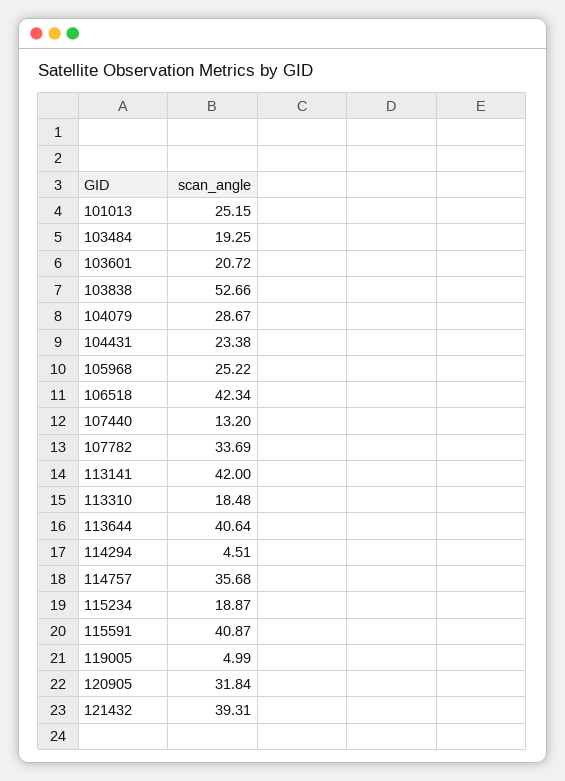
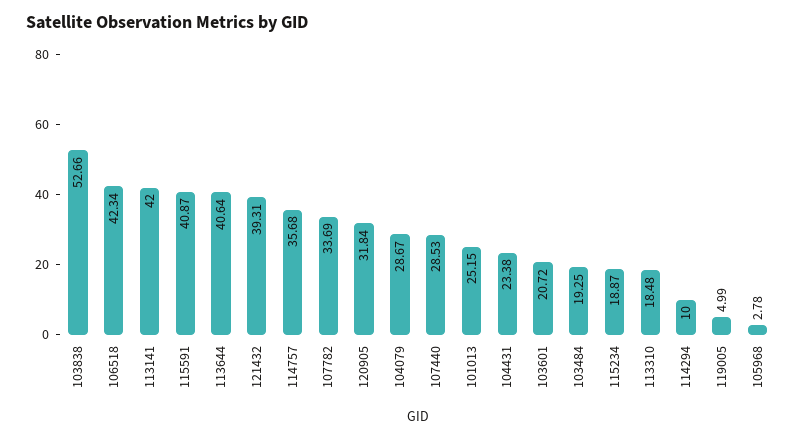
105968: 25.22 -> 2.78
107440: 13.2 -> 28.53
114294: 4.51 -> 10

